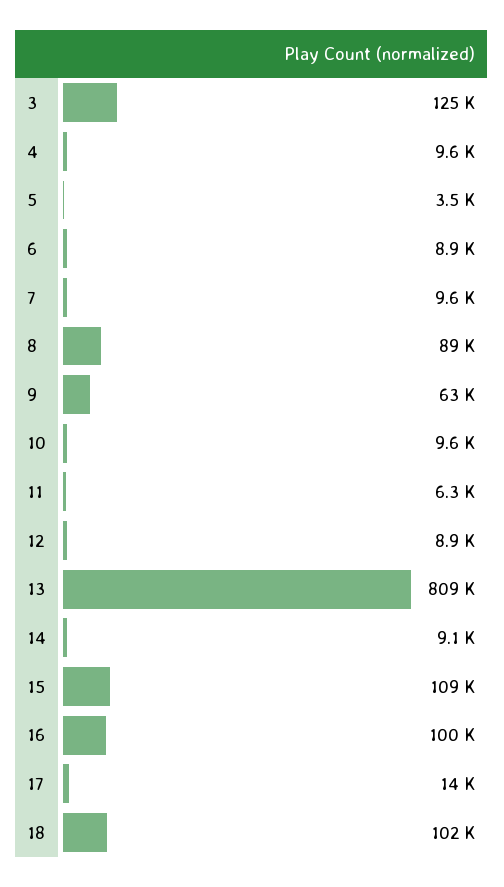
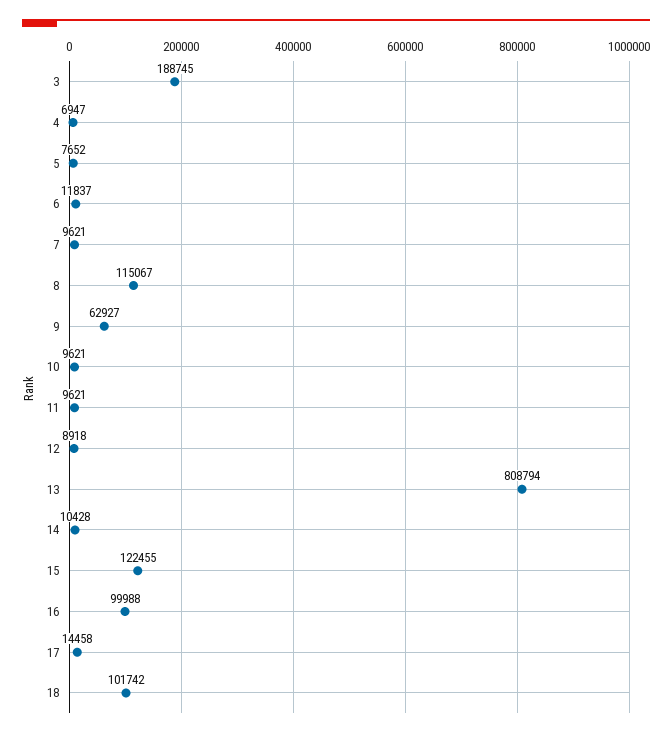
3: 125000 -> 188745
4: 9600 -> 6947
5: 3500 -> 7652
6: 8900 -> 11837
8: 89000 -> 115067
11: 6300 -> 9621
14: 9100 -> 10428
15: 109000 -> 122455

